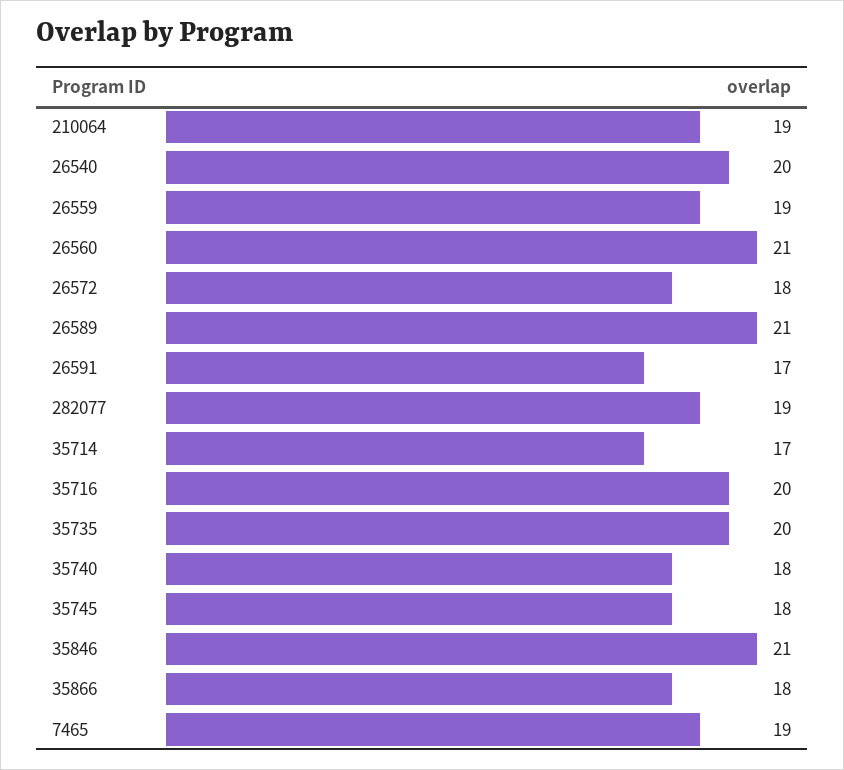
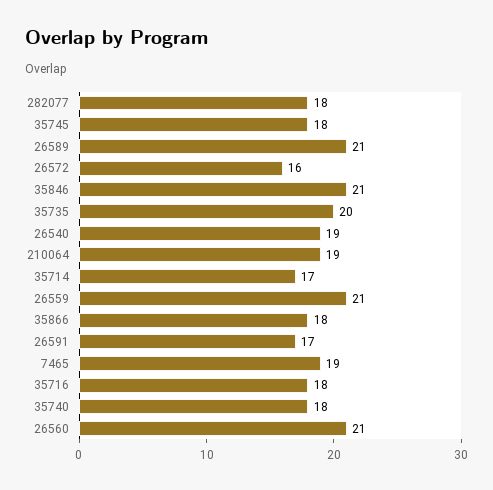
26540: 20 -> 19
26559: 19 -> 21
26572: 18 -> 16
282077: 19 -> 18
35716: 20 -> 18

